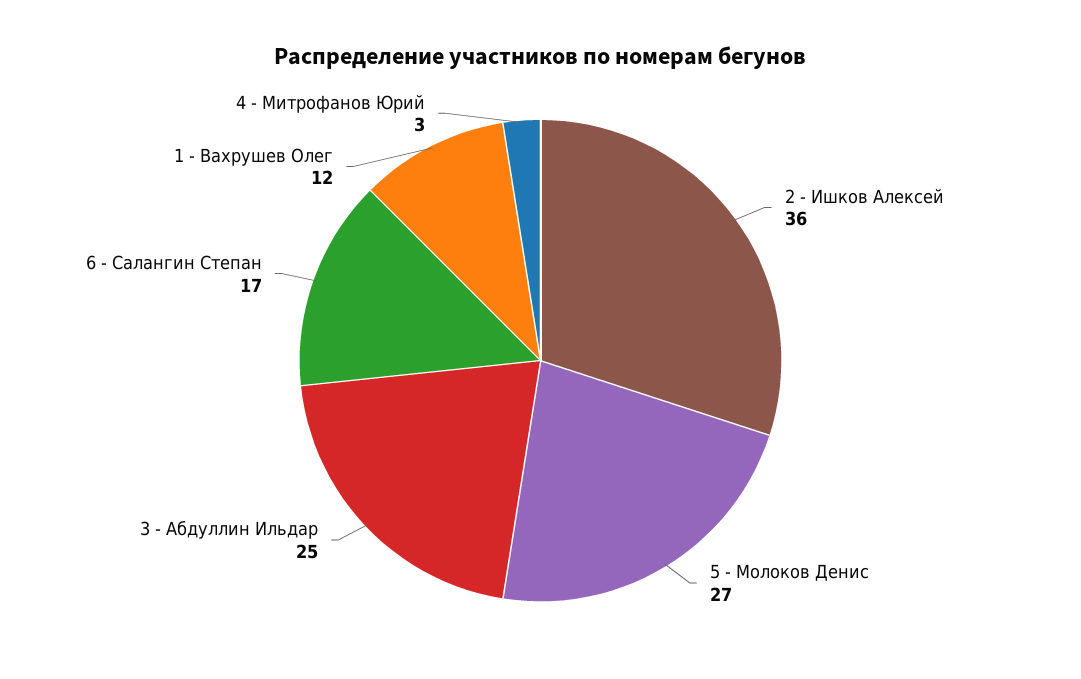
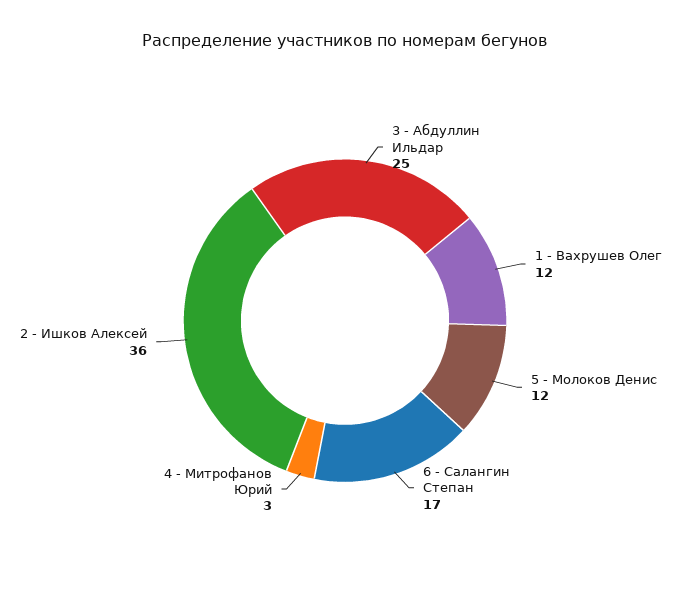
5 - Молоков Денис: 27 -> 12

